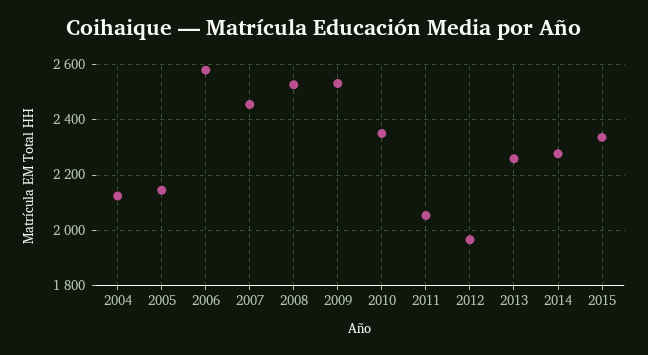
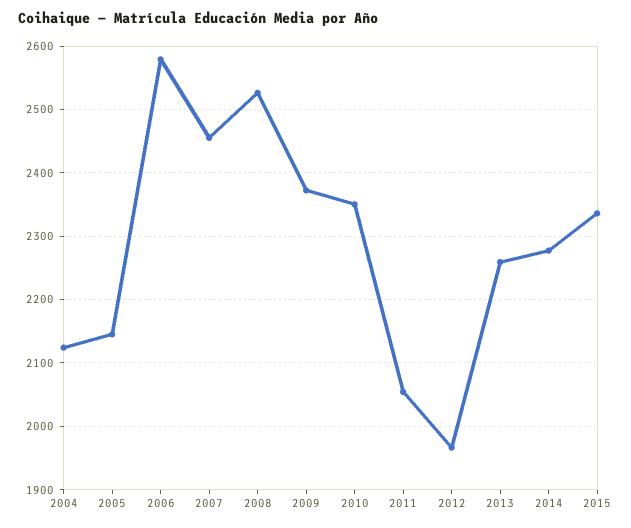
2009: 2525 -> 2370

